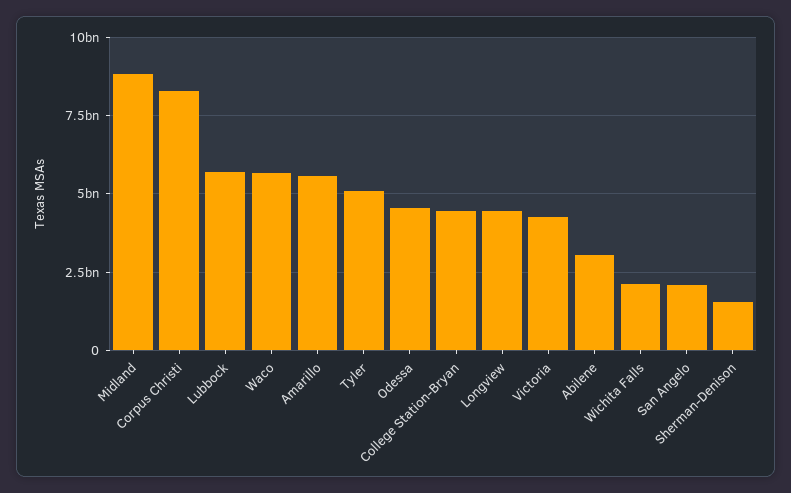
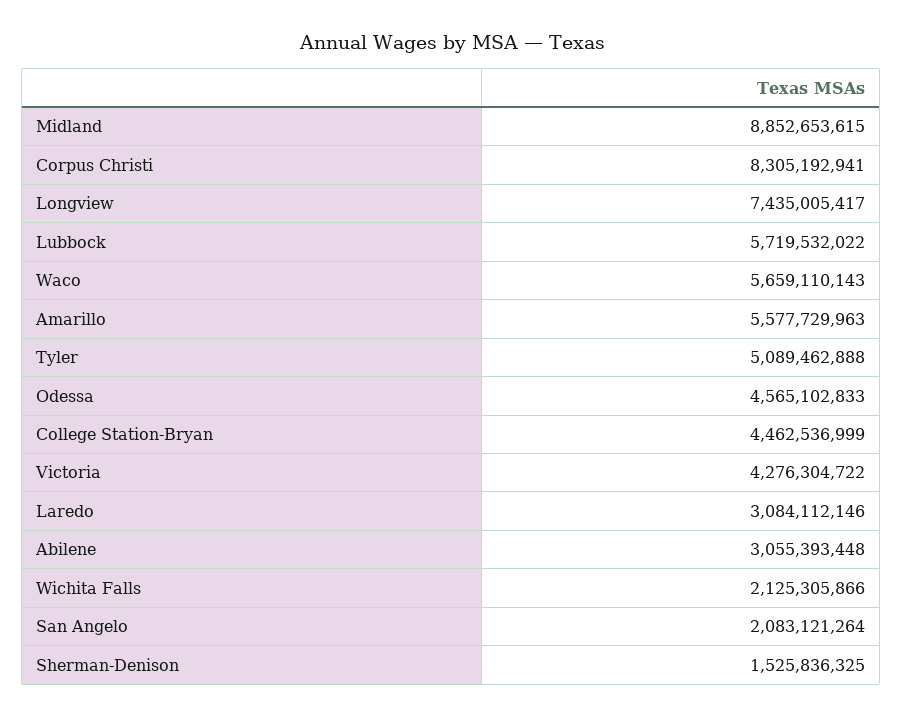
Longview: 4500000000 -> 7435005417
Laredo: none -> 3084112146

